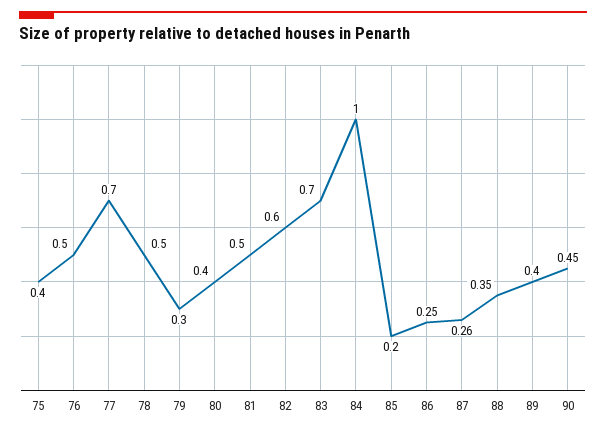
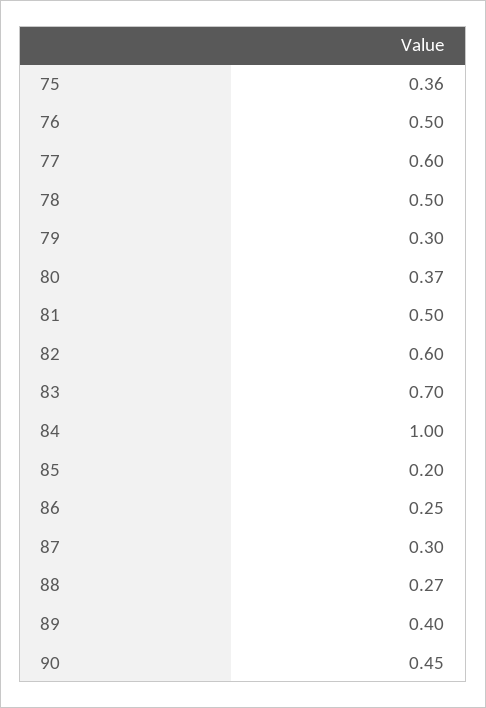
75: 0.4 -> 0.36
77: 0.7 -> 0.6
80: 0.4 -> 0.37
87: 0.26 -> 0.3
88: 0.35 -> 0.27

